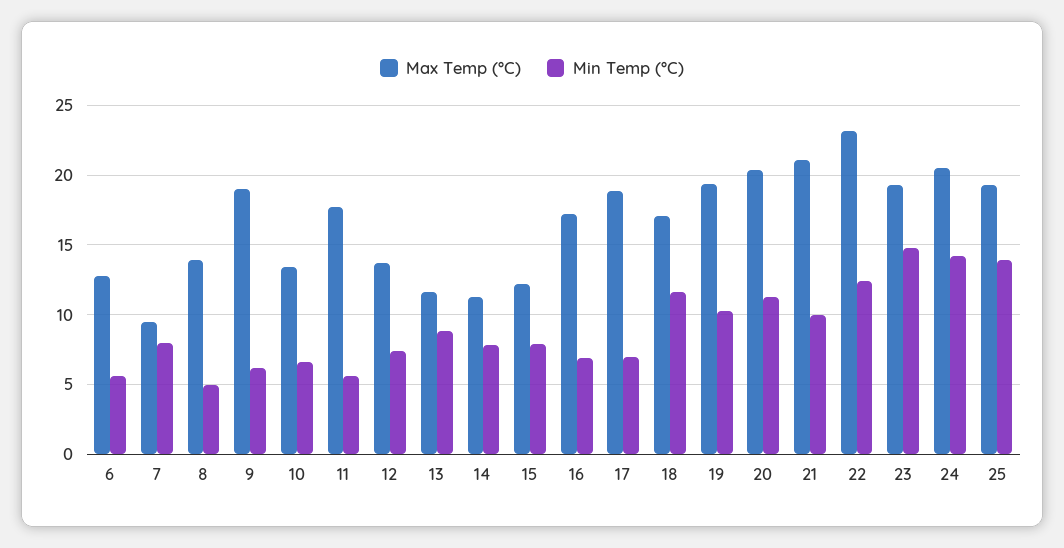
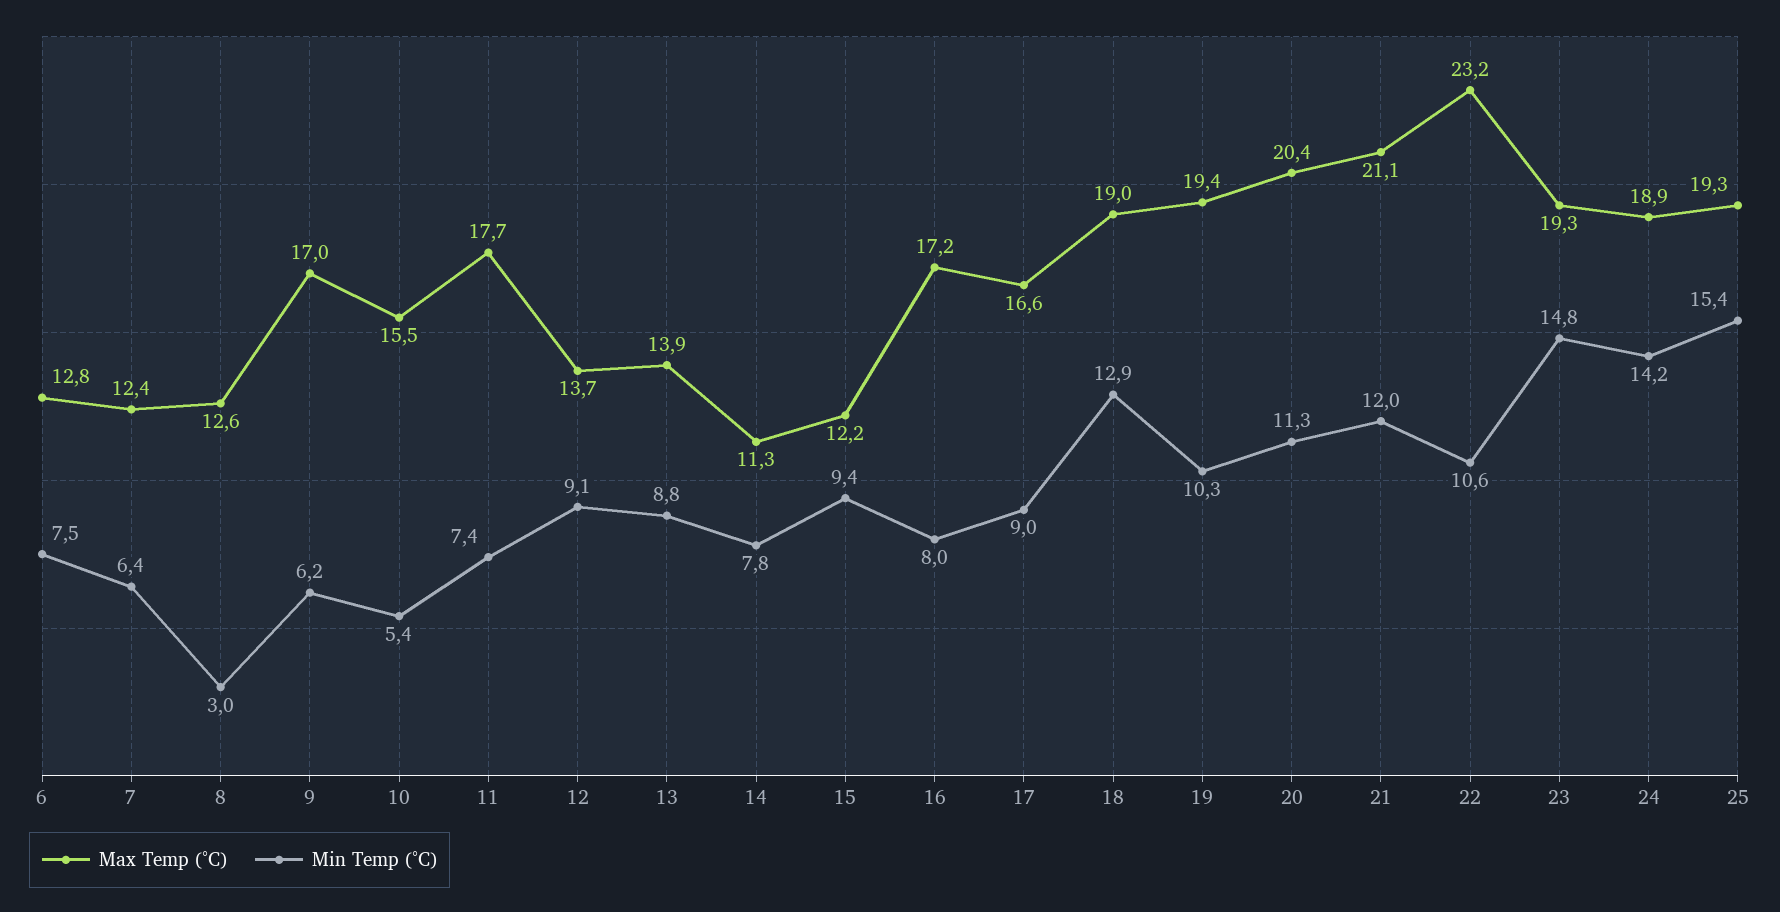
Min Temp (°C), 6: 5.5 -> 7.5
Max Temp (°C), 7: 9.5 -> 12.4
Min Temp (°C), 7: 8 -> 6.4
Max Temp (°C), 8: 14 -> 12.6
Min Temp (°C), 8: 5 -> 3
Max Temp (°C), 9: 19 -> 17
Max Temp (°C), 10: 13.5 -> 15.5
Min Temp (°C), 10: 6.5 -> 5.4
Min Temp (°C), 11: 5.5 -> 7.4
Min Temp (°C), 12: 7.5 -> 9.1
Max Temp (°C), 13: 11.5 -> 13.9
Min Temp (°C), 15: 8 -> 9.4
Min Temp (°C), 16: 7 -> 8
Max Temp (°C), 17: 19 -> 16.6
Min Temp (°C), 17: 7 -> 9
Max Temp (°C), 18: 17 -> 19
Min Temp (°C), 18: 11.5 -> 12.9
Min Temp (°C), 21: 10 -> 12
Min Temp (°C), 22: 12.5 -> 10.6
Max Temp (°C), 24: 20.5 -> 18.9
Min Temp (°C), 25: 14 -> 15.4

